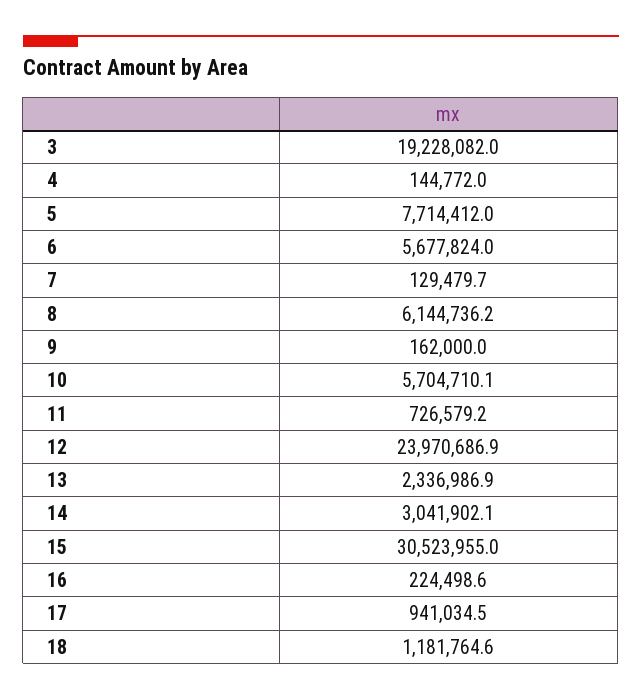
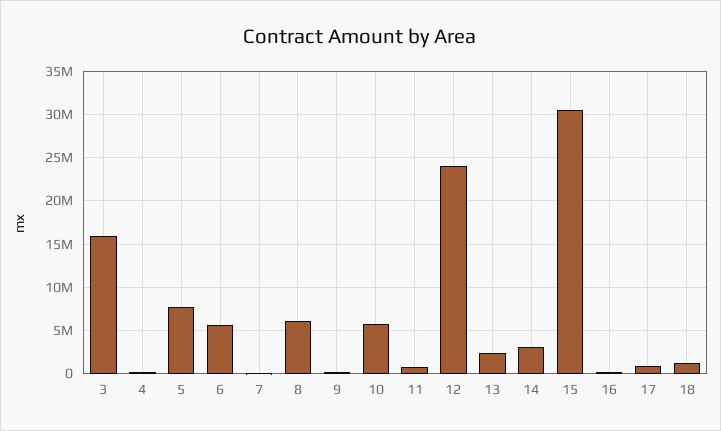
3: 19228082 -> 16000000

